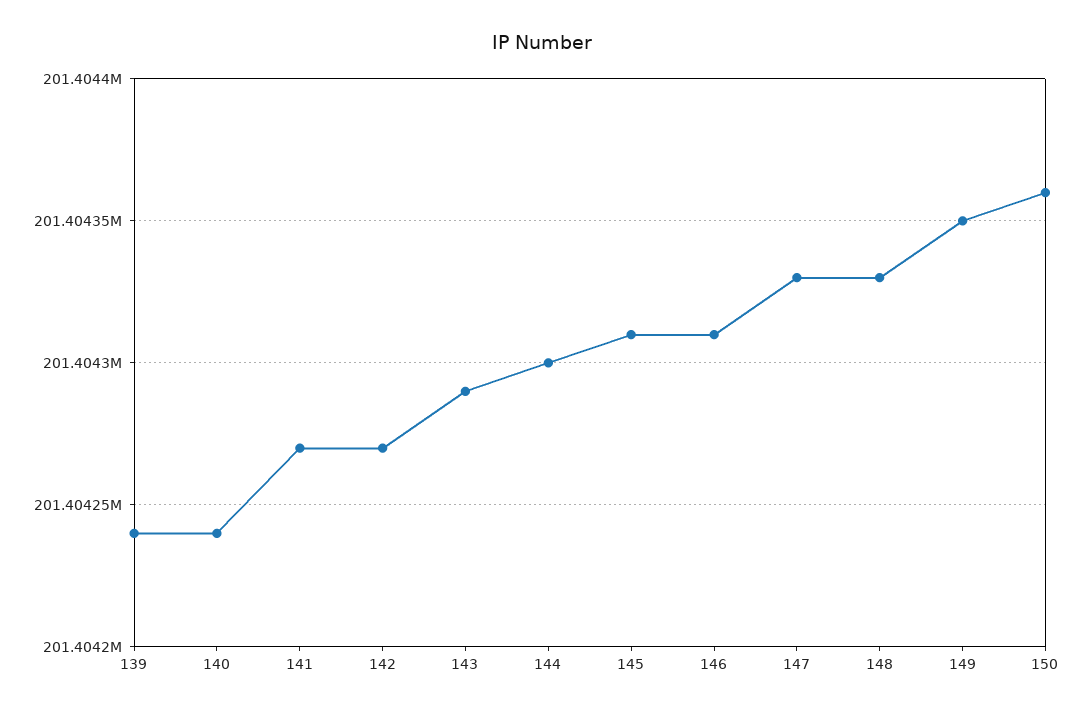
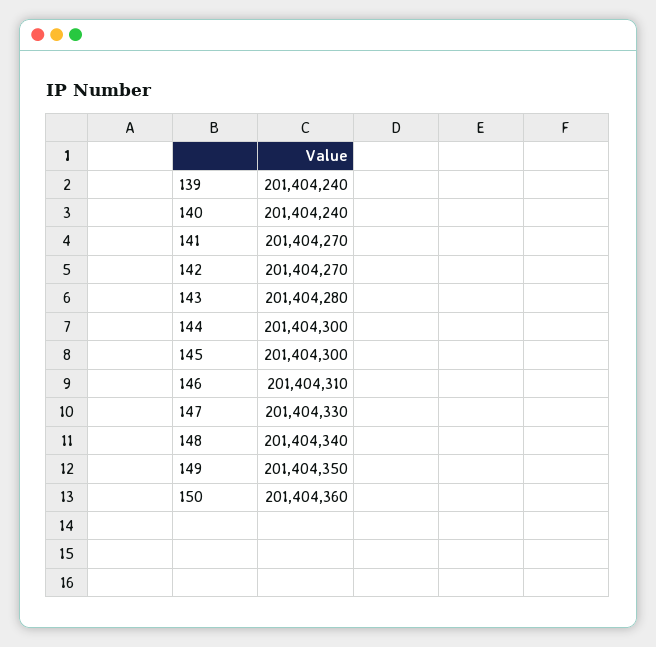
143: 201404290 -> 201404280
145: 201404310 -> 201404300
148: 201404330 -> 201404340

